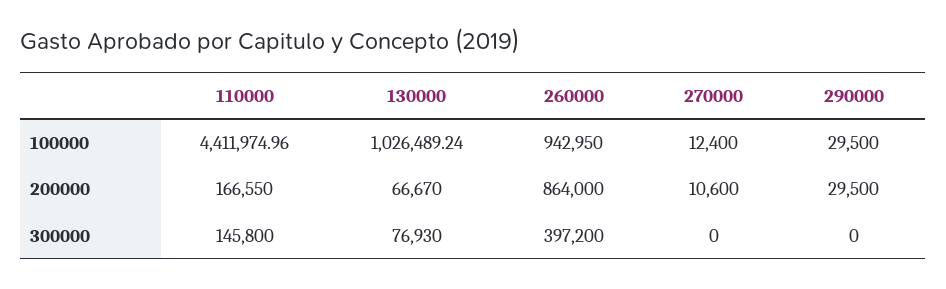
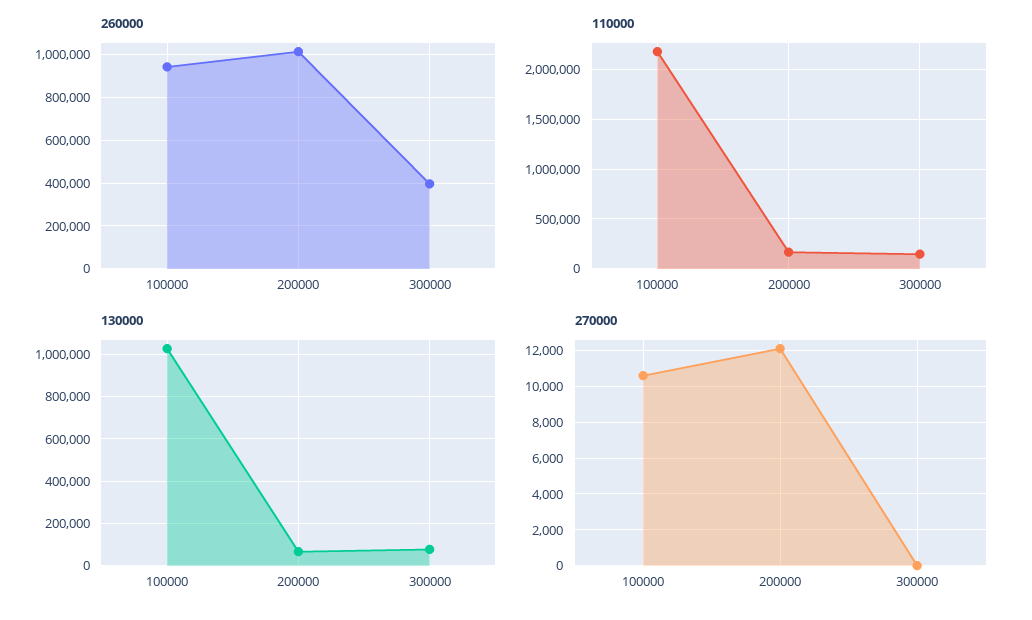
110000, 100000: 4411974.96 -> 2200000
270000, 100000: 12400 -> 10500
290000, 100000: 29500 -> none
260000, 200000: 864000 -> 1000000
270000, 200000: 10600 -> 12000
290000, 200000: 29500 -> none
290000, 300000: 0 -> none

